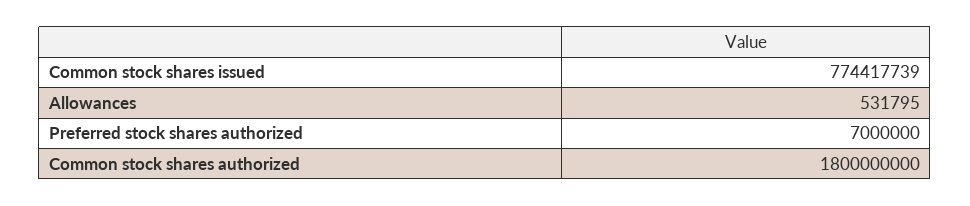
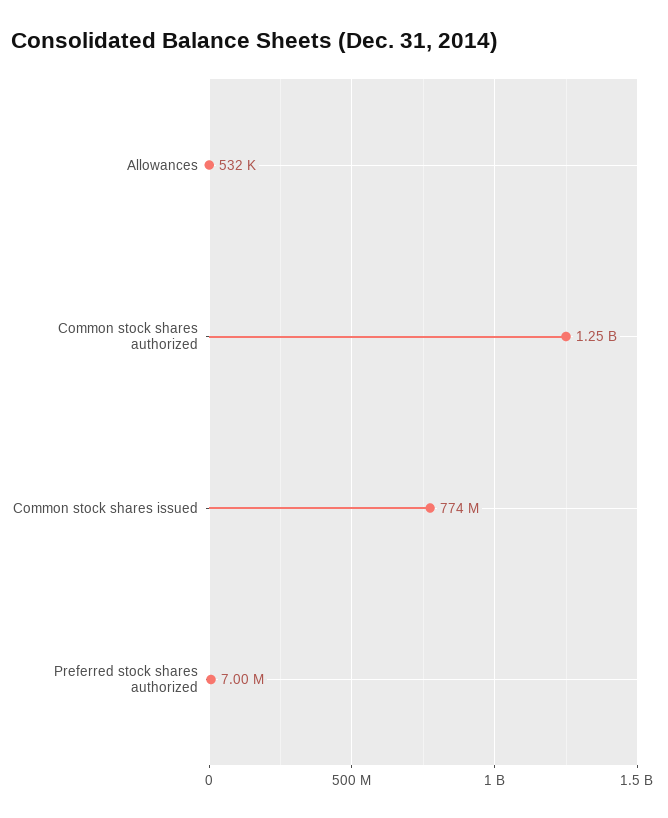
Common stock shares authorized: 1800000000 -> 1250000000

